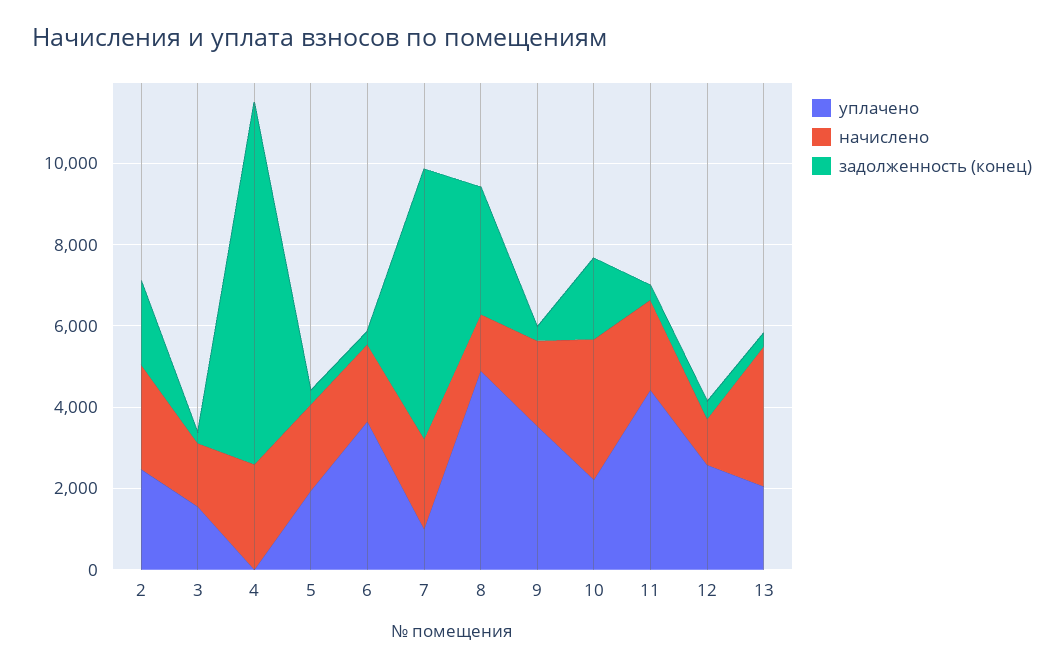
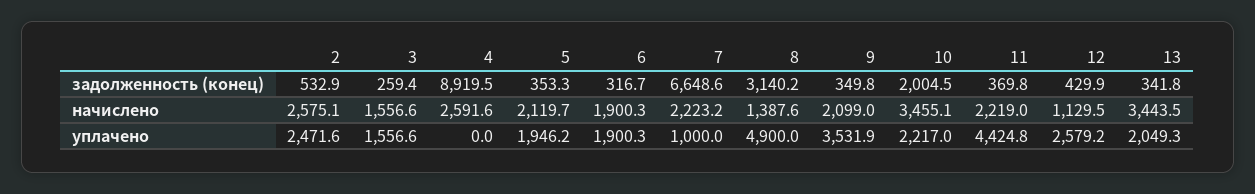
задолженность (конец), 2: 2000 -> 532.9
уплачено, 6: 3500 -> 1900.3

